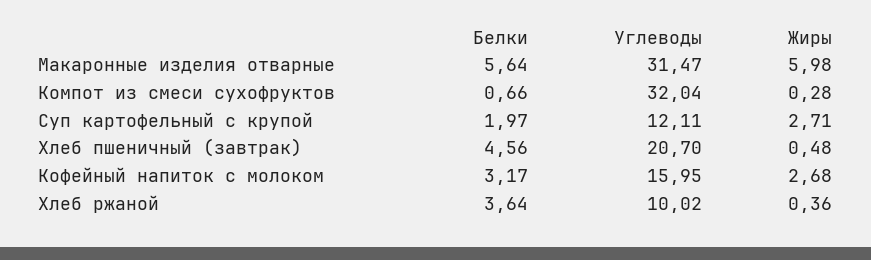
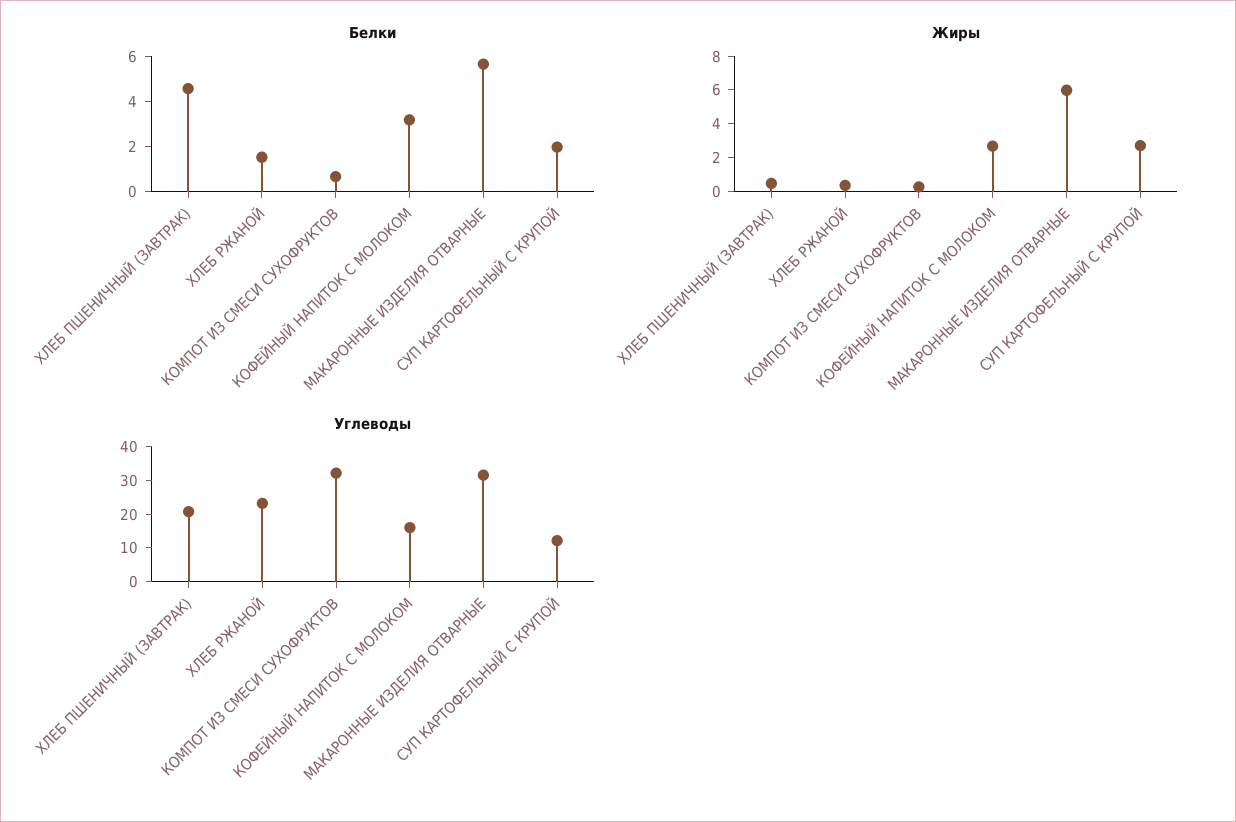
Белки, Хлеб ржаной: 3.64 -> 1.5
Углеводы, Хлеб ржаной: 10.02 -> 22.5

